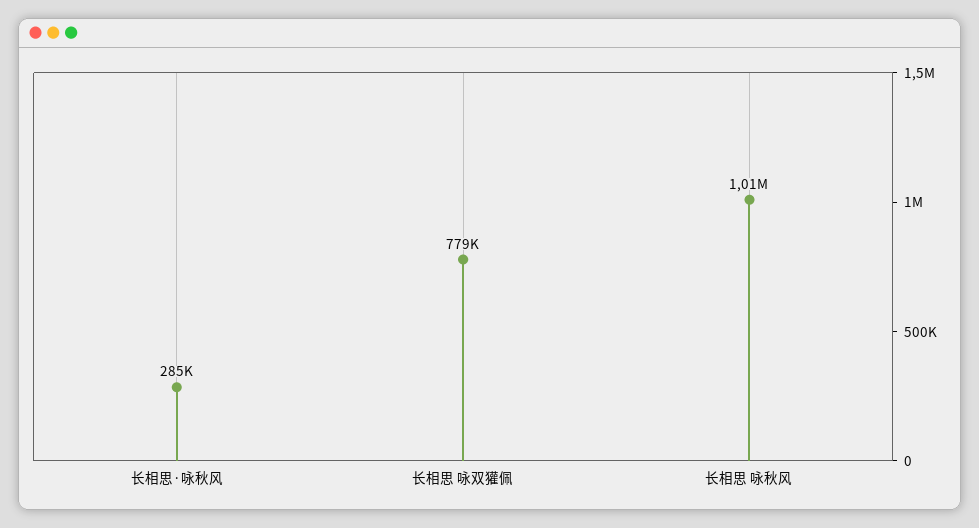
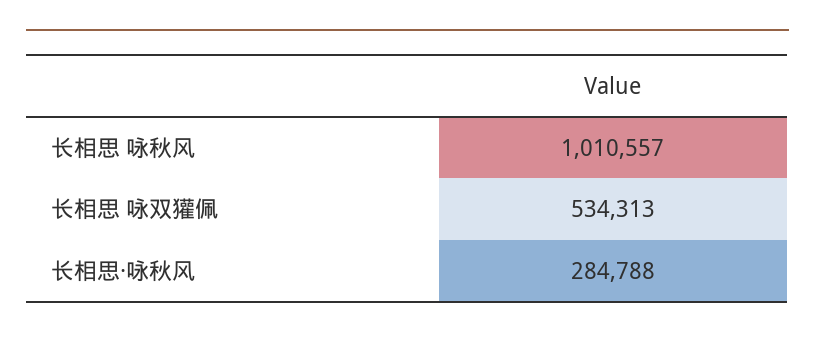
长相思 咏双獾佩: 779000 -> 534313

